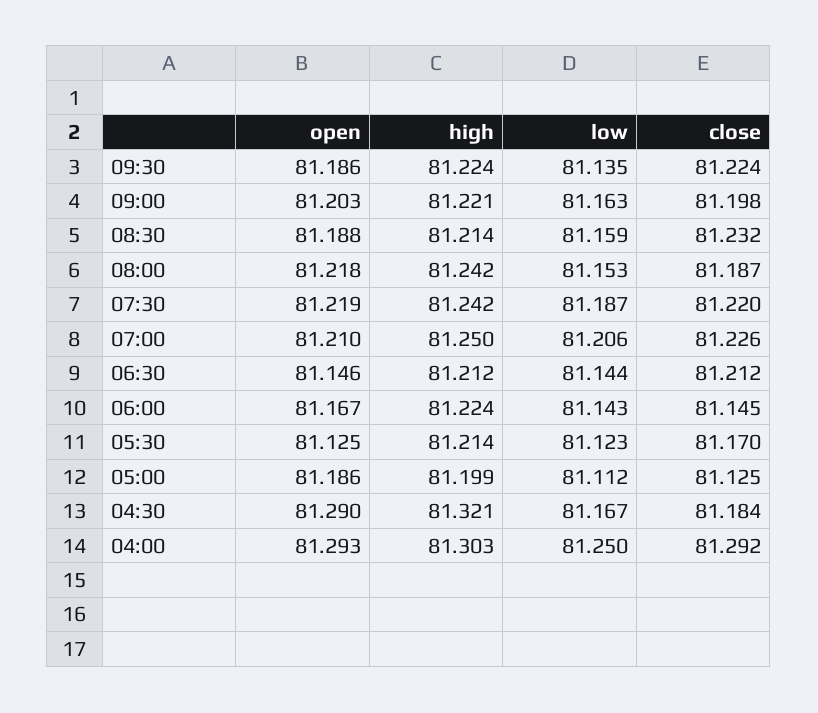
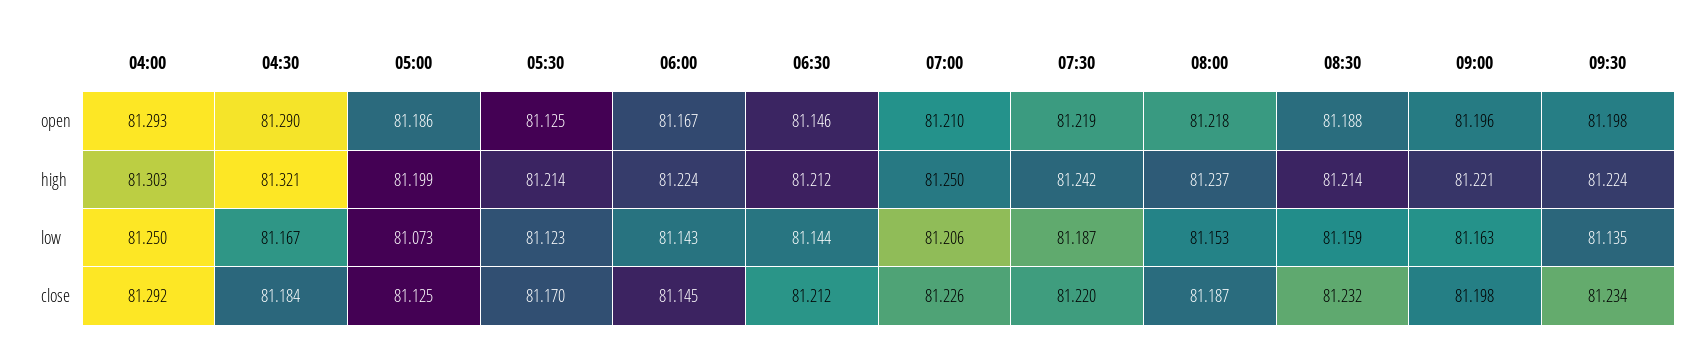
open, 09:30: 81.186 -> 81.198
close, 09:30: 81.224 -> 81.234
open, 09:00: 81.203 -> 81.196
high, 08:00: 81.242 -> 81.237
low, 05:00: 81.112 -> 81.073

